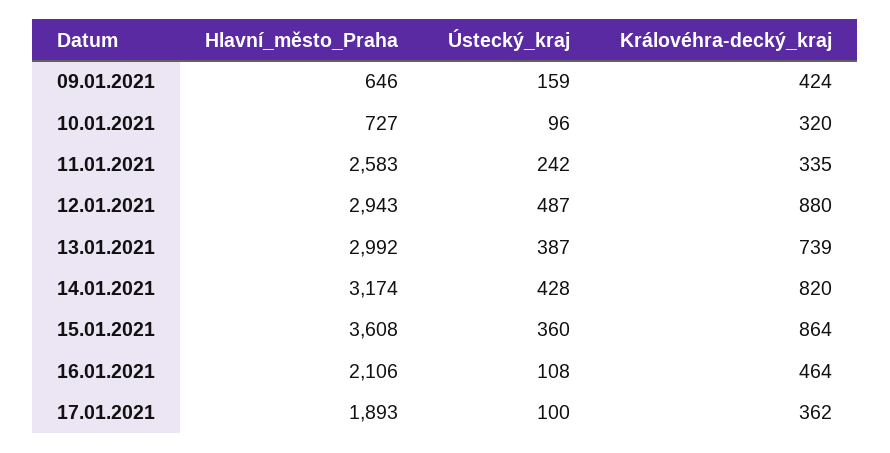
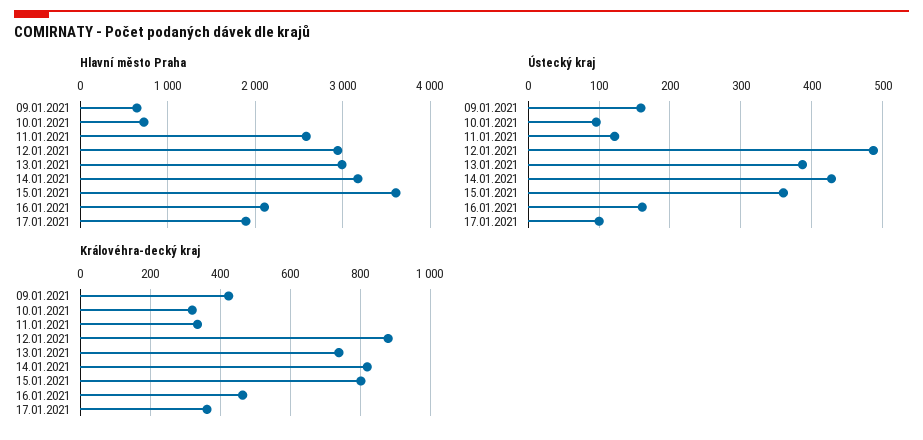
Ústecký_kraj, 11.01.2021: 242 -> 120
Královéhra-decký_kraj, 15.01.2021: 864 -> 800
Ústecký_kraj, 16.01.2021: 108 -> 160

